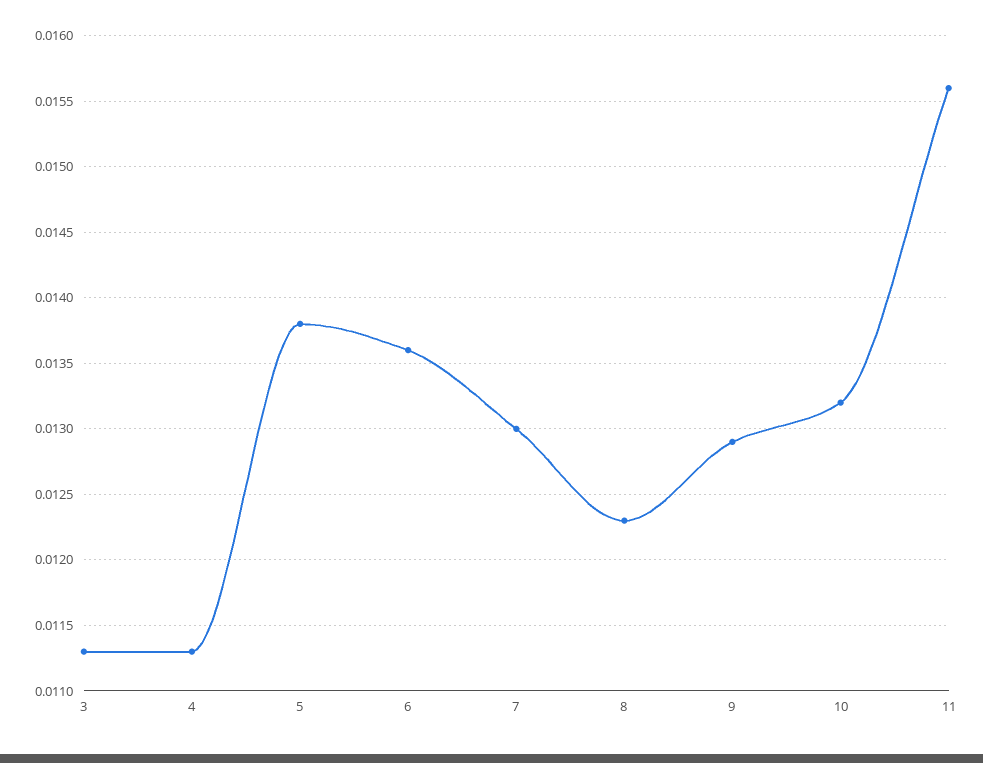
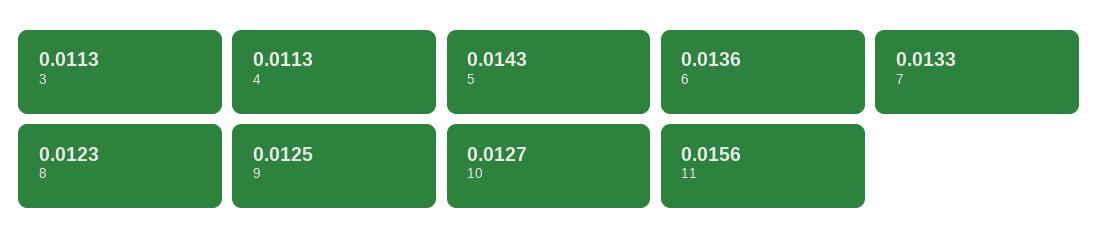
5: 0.0138 -> 0.0143
7: 0.013 -> 0.0133
9: 0.0129 -> 0.0125
10: 0.0132 -> 0.0127

